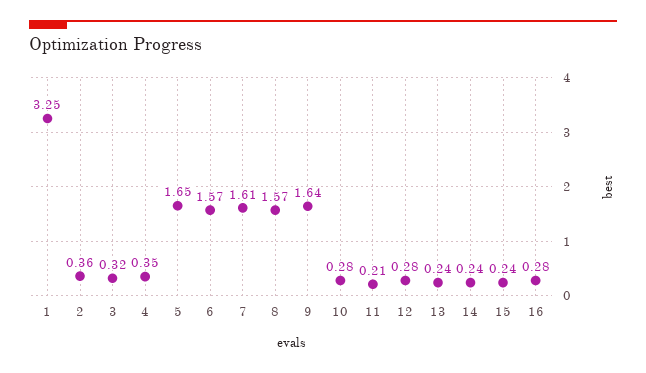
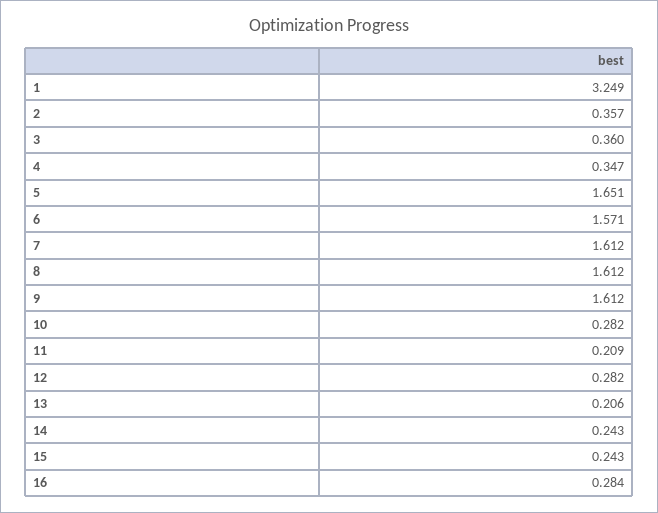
3: 0.32 -> 0.36
8: 1.57 -> 1.612
9: 1.64 -> 1.612
13: 0.24 -> 0.206

